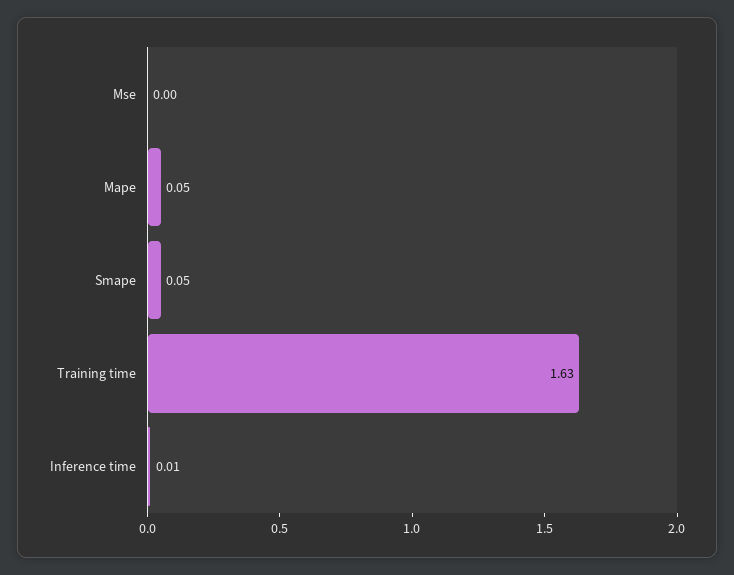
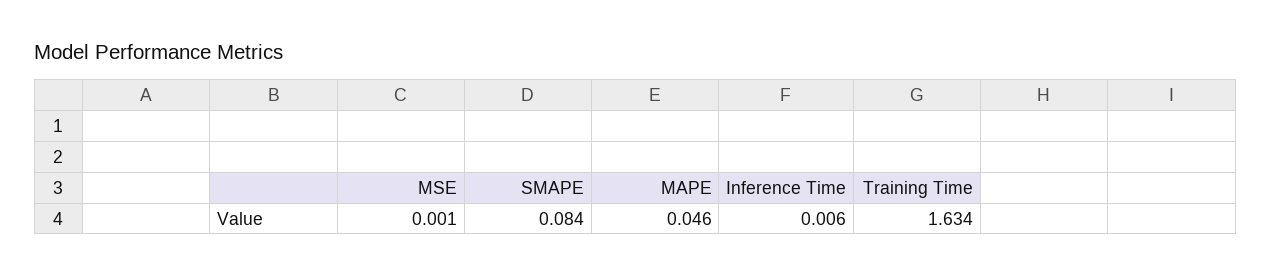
Smape: 0.05 -> 0.084

